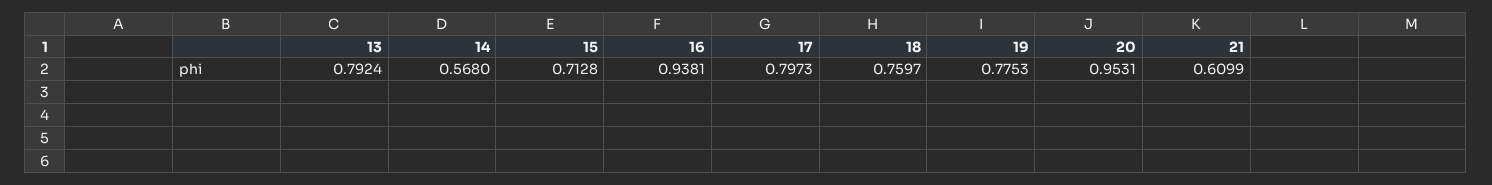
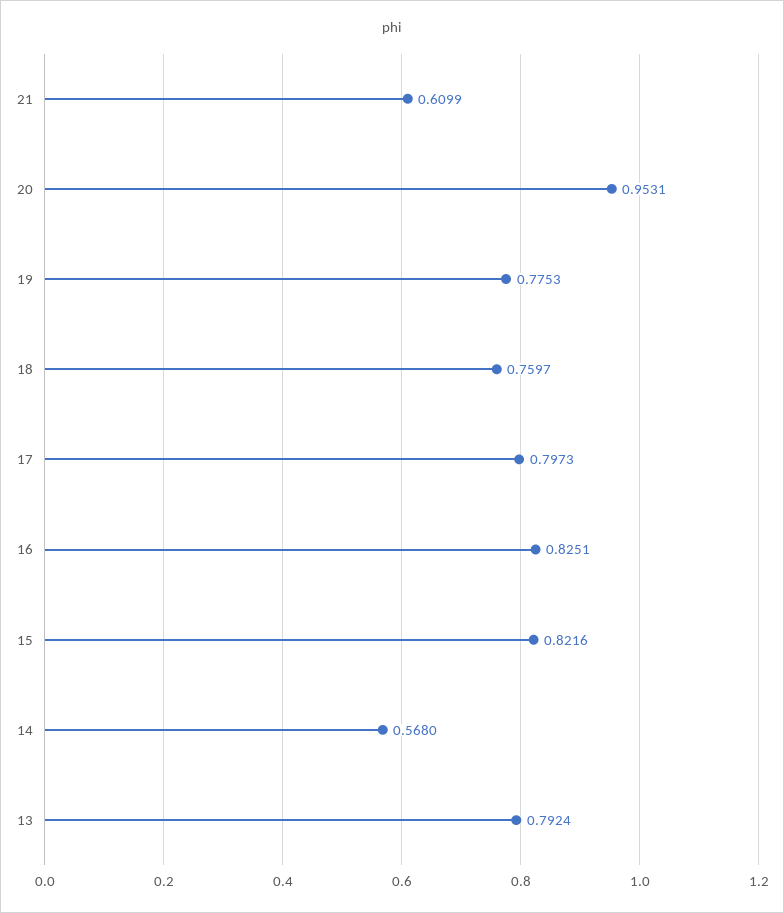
15: 0.7128 -> 0.8216
16: 0.9381 -> 0.8251

